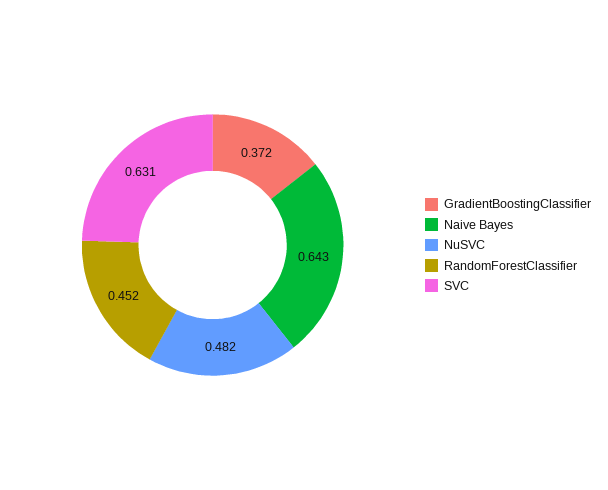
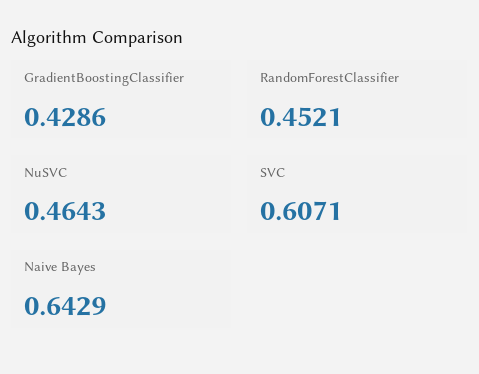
GradientBoostingClassifier: 0.372 -> 0.4286
NuSVC: 0.482 -> 0.4643
SVC: 0.631 -> 0.6071

